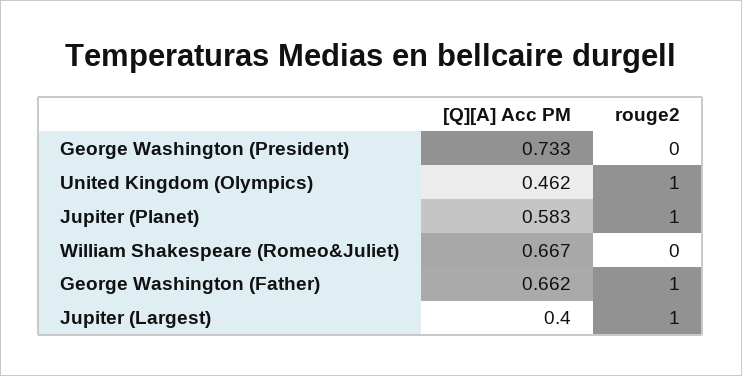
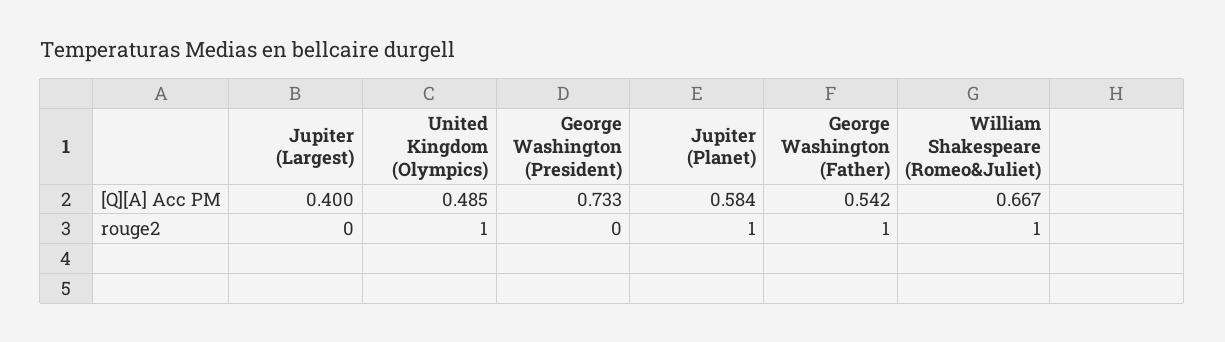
[Q][A] Acc PM, United Kingdom (Olympics): 0.462 -> 0.485
[Q][A] Acc PM, Jupiter (Planet): 0.583 -> 0.584
rouge2, William Shakespeare (Romeo&Juliet): 0 -> 1
[Q][A] Acc PM, George Washington (Father): 0.662 -> 0.542
rouge2, Jupiter (Largest): 1 -> 0

